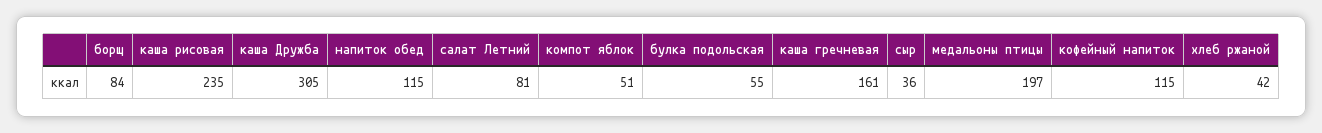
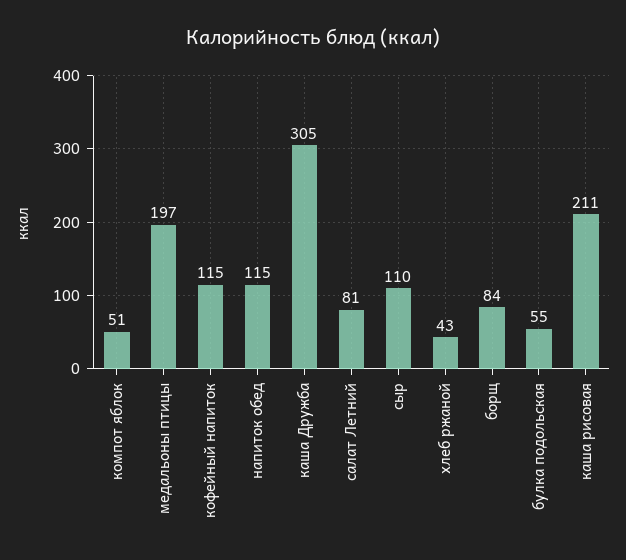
каша рисовая: 235 -> 211
каша гречневая: 161 -> none
сыр: 36 -> 110
хлеб ржаной: 42 -> 43

